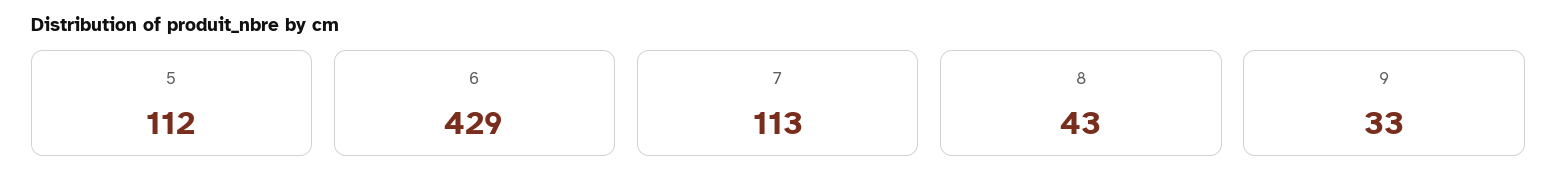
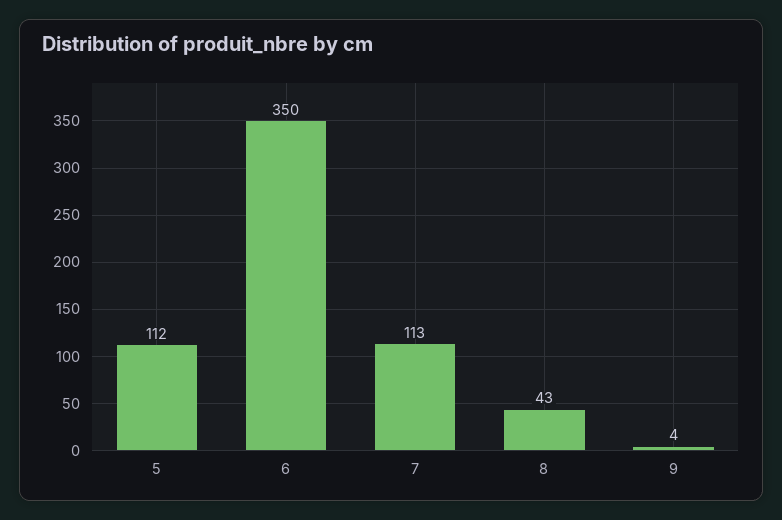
6: 429 -> 350
9: 33 -> 4

